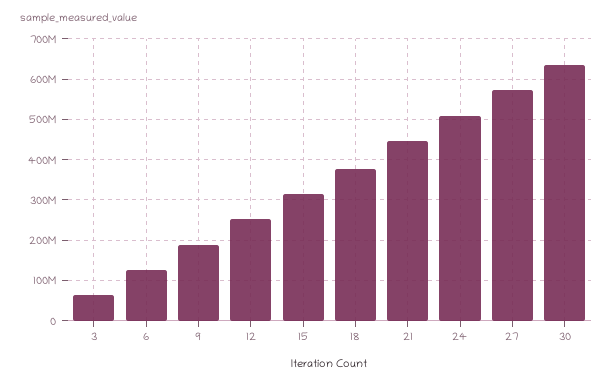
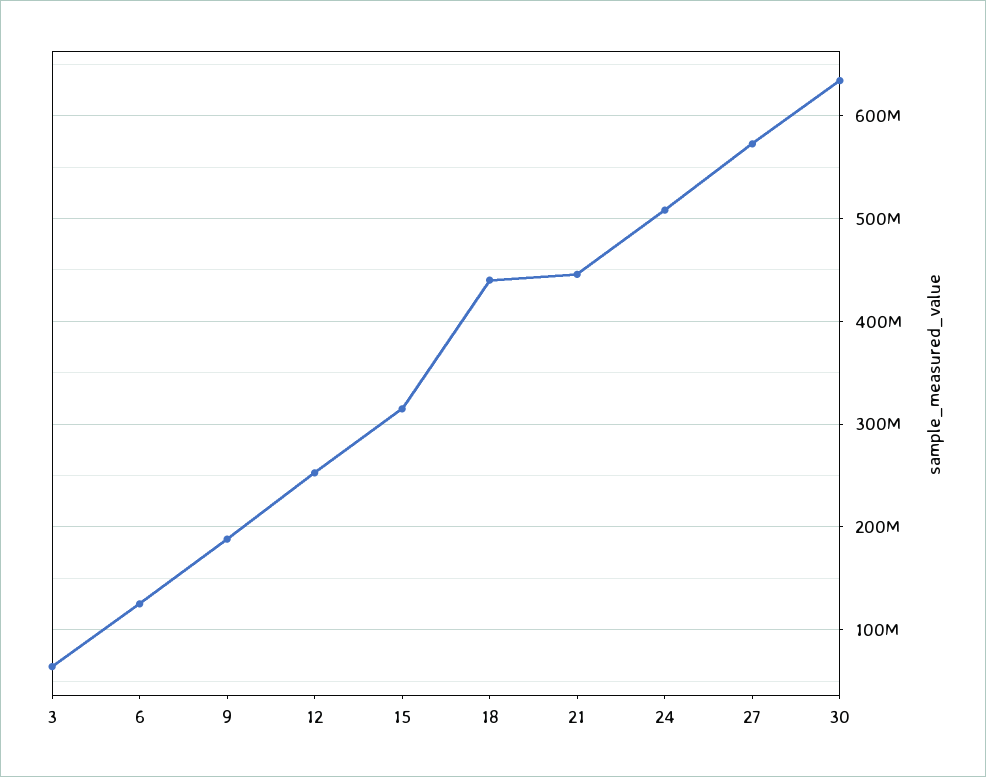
18: 380000000 -> 440000000

